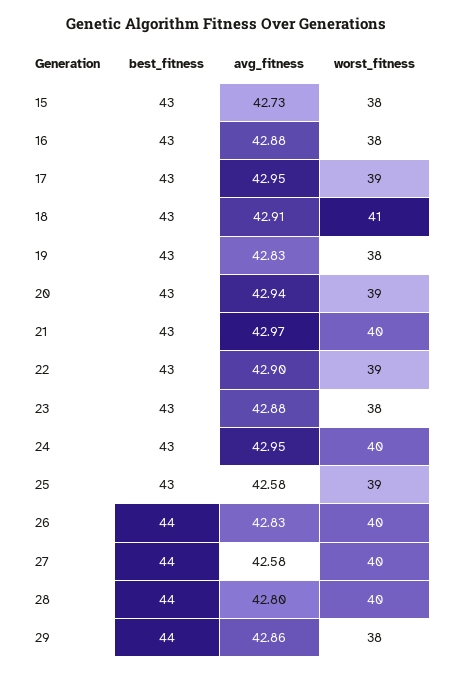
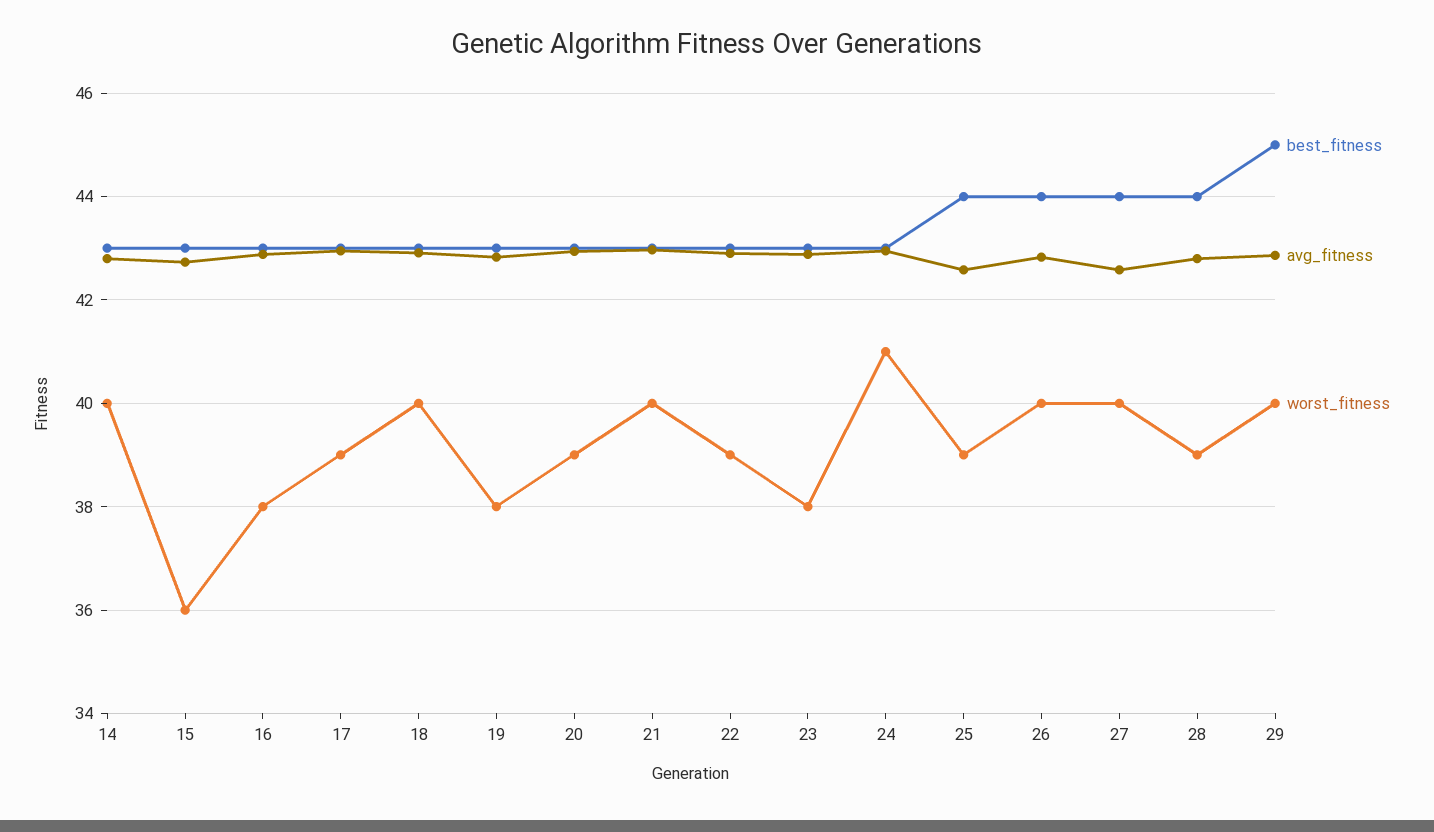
worst_fitness, 15: 38 -> 36
worst_fitness, 18: 41 -> 40
worst_fitness, 24: 40 -> 41
best_fitness, 25: 43 -> 44
worst_fitness, 28: 40 -> 39
best_fitness, 29: 44 -> 45
worst_fitness, 29: 38 -> 40
best_fitness, 14: none -> 43
avg_fitness, 14: none -> 42.8
worst_fitness, 14: none -> 40

